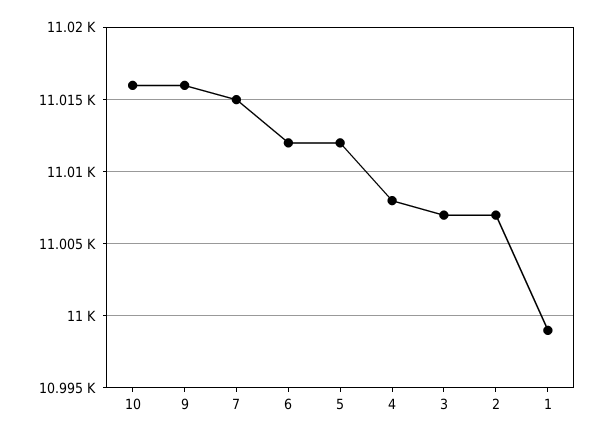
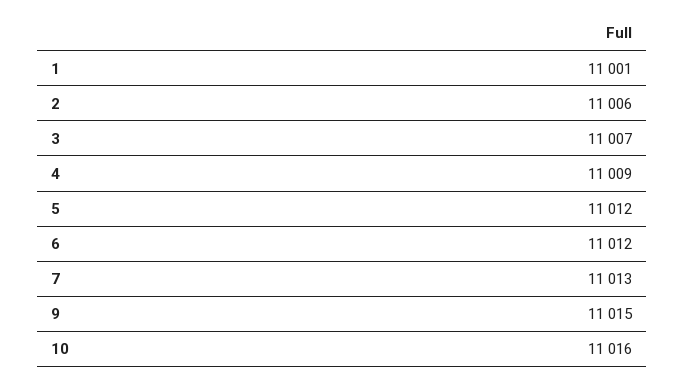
9: 11016 -> 11015
7: 11015 -> 11013
4: 11008 -> 11009
2: 11007 -> 11006
1: 10999 -> 11001

